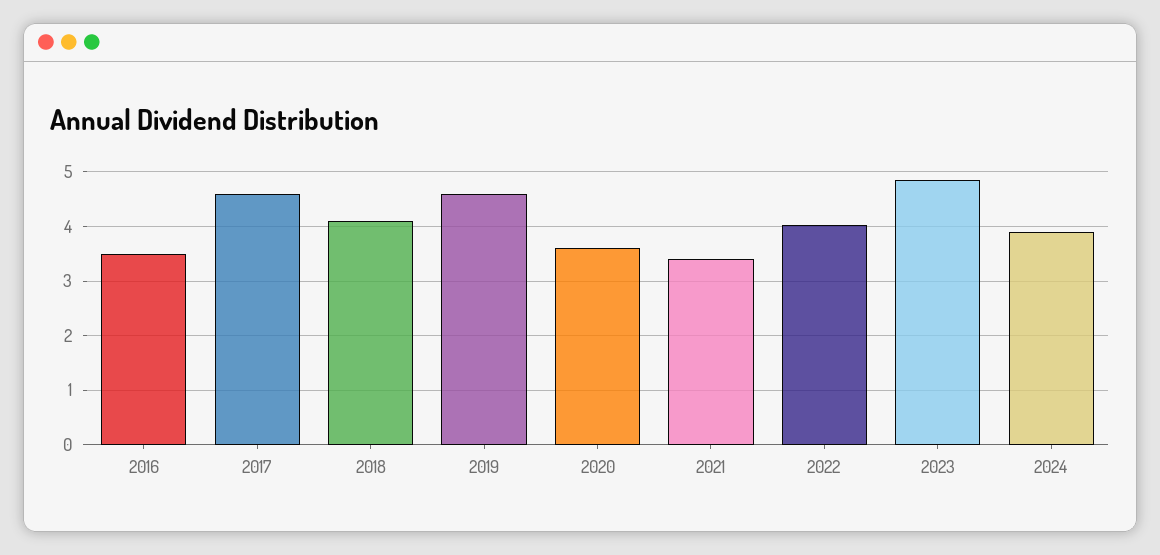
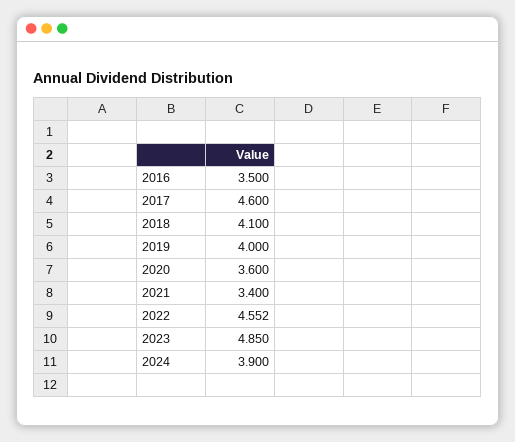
2019: 4.6 -> 4
2022: 4 -> 4.552

